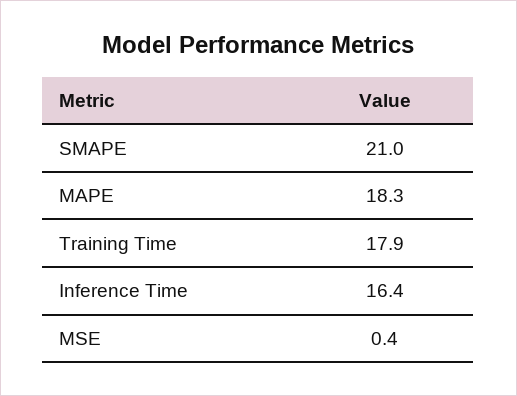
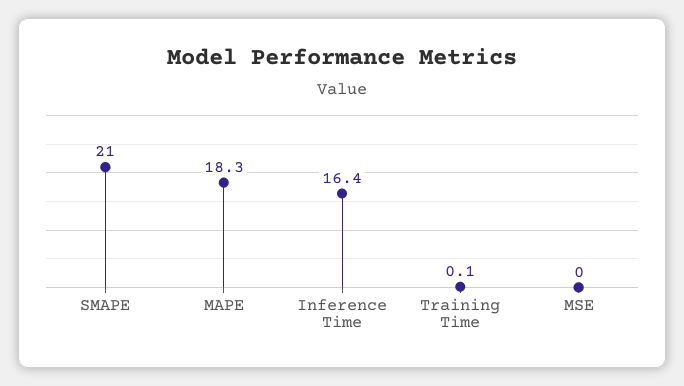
Training Time: 17.9 -> 0.1
MSE: 0.4 -> 0

